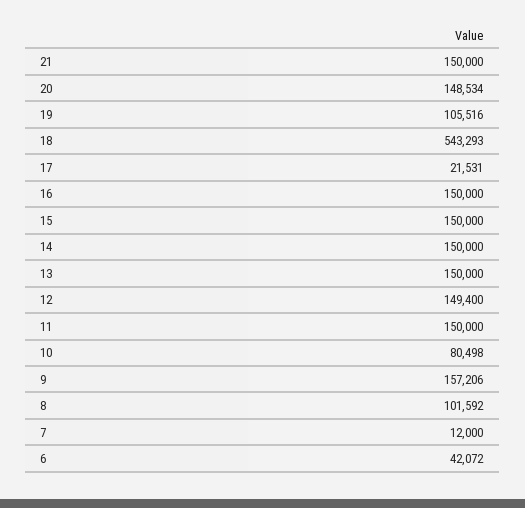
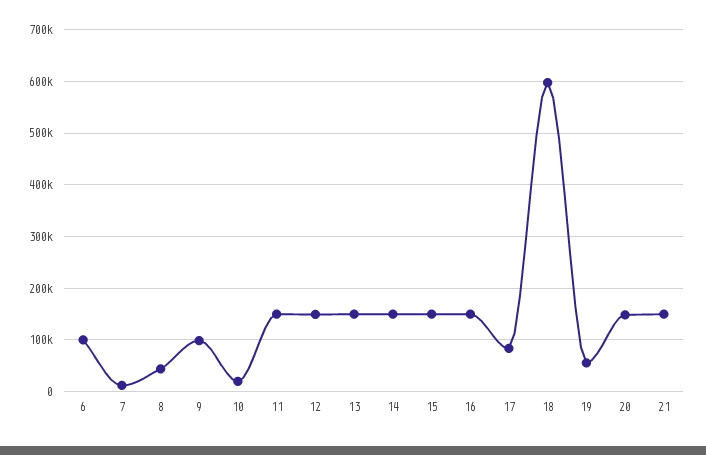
19: 105516 -> 60000
18: 543293 -> 600000
17: 21531 -> 80000
10: 80498 -> 20000
9: 157206 -> 100000
8: 101592 -> 40000
6: 42072 -> 100000

